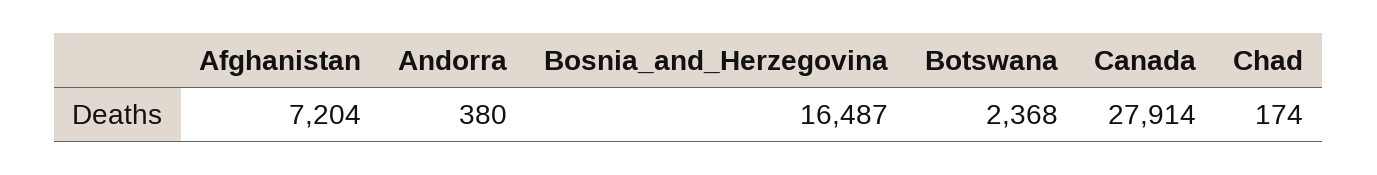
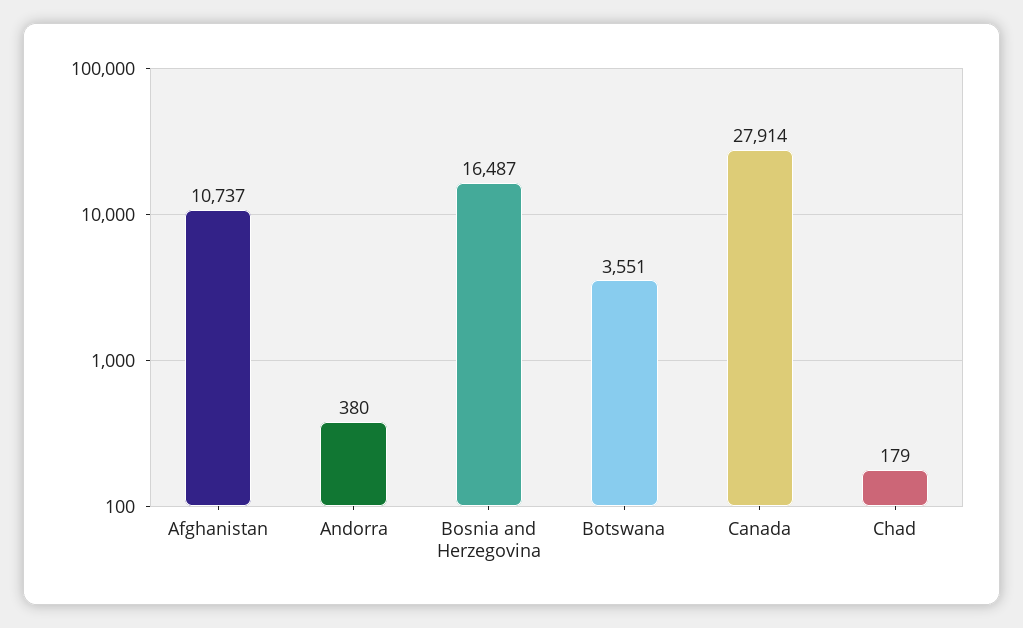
Afghanistan: 7204 -> 10737
Botswana: 2368 -> 3551
Chad: 174 -> 179

